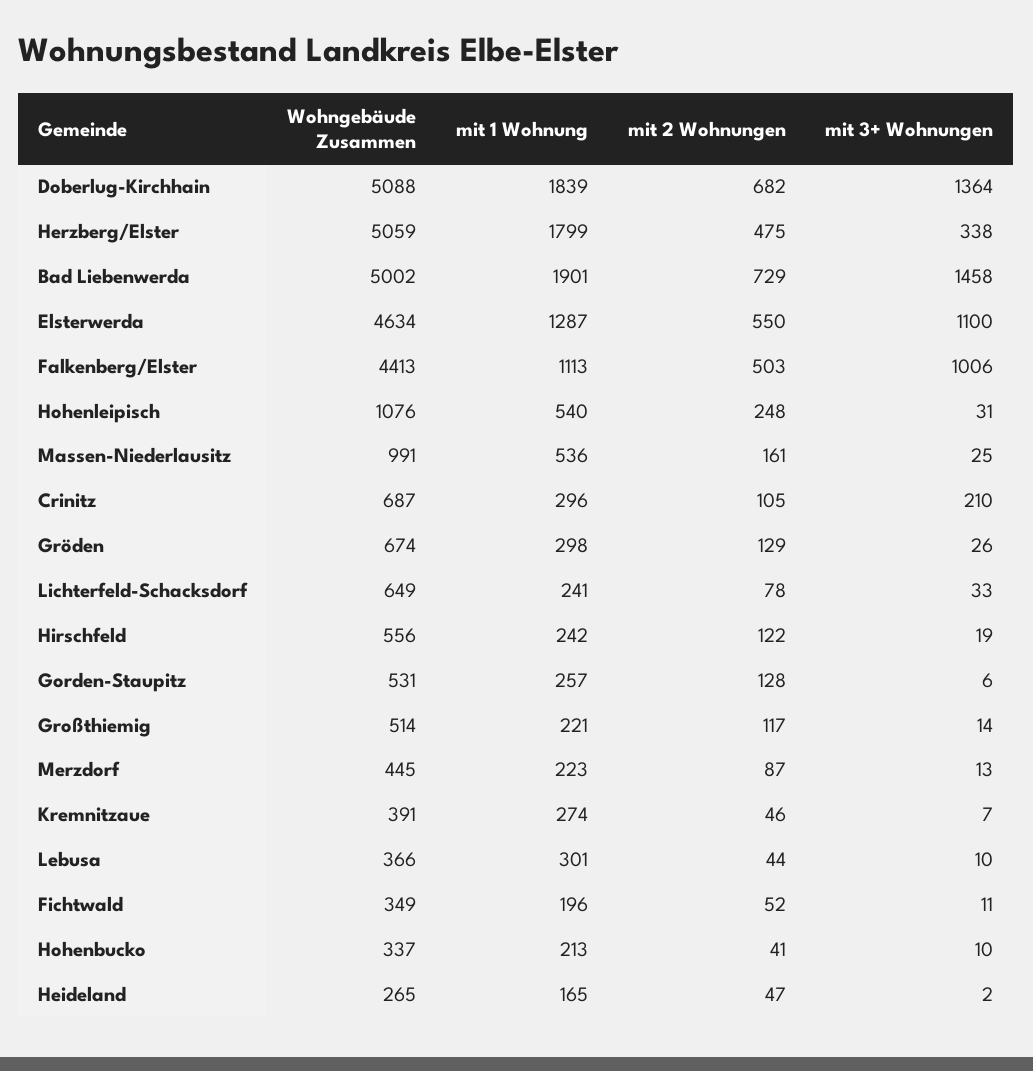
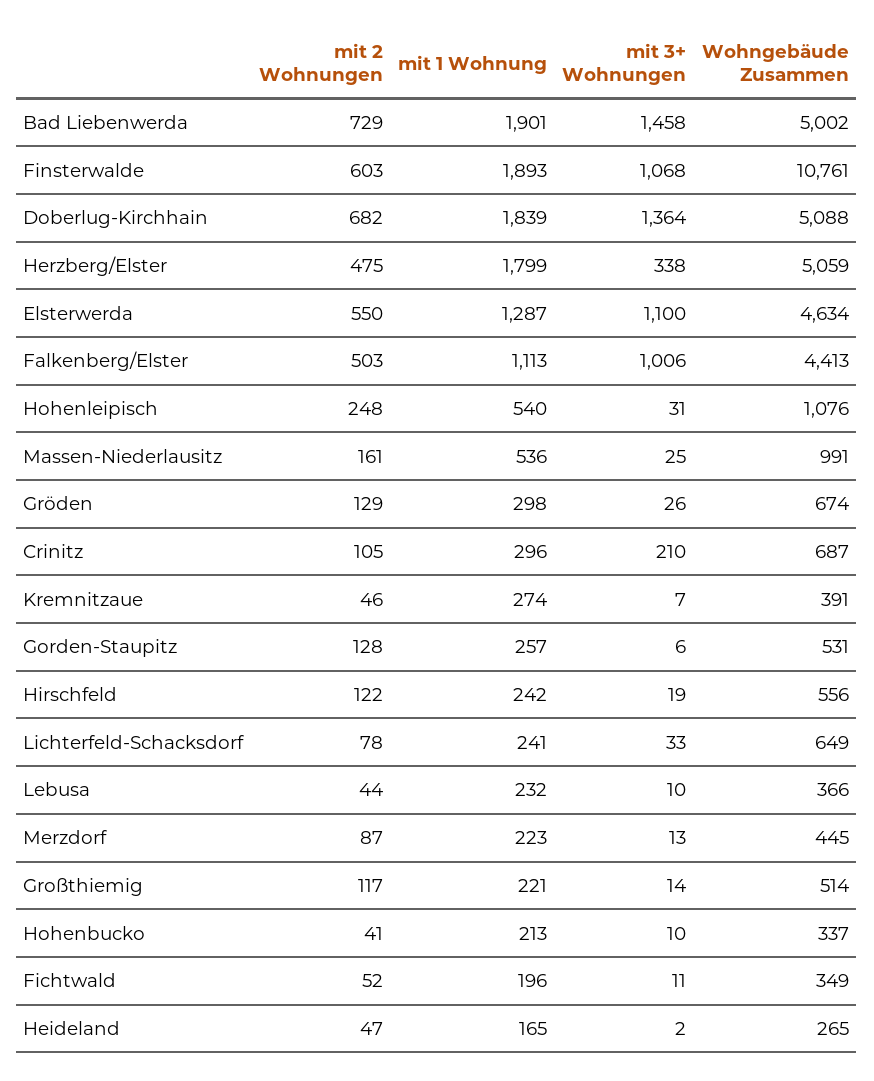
mit 1 Wohnung, Lebusa: 301 -> 232
mit 2 Wohnungen, Finsterwalde: none -> 603
mit 1 Wohnung, Finsterwalde: none -> 1893
mit 3+ Wohnungen, Finsterwalde: none -> 1068
Wohngebäude Zusammen, Finsterwalde: none -> 10761

